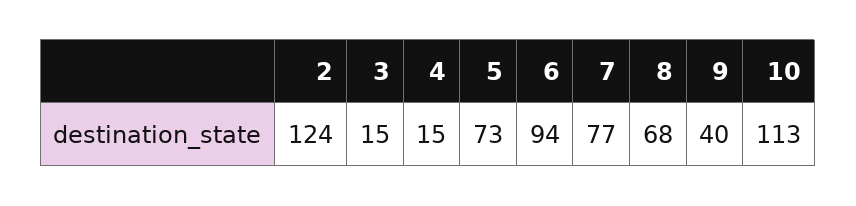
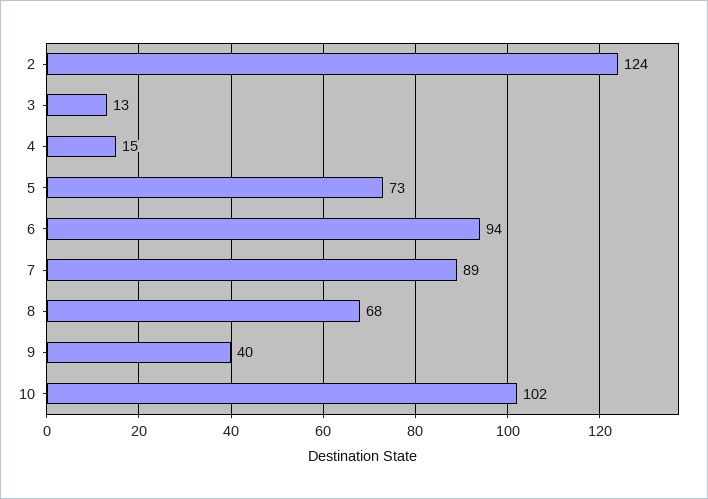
3: 15 -> 13
7: 77 -> 89
10: 113 -> 102

